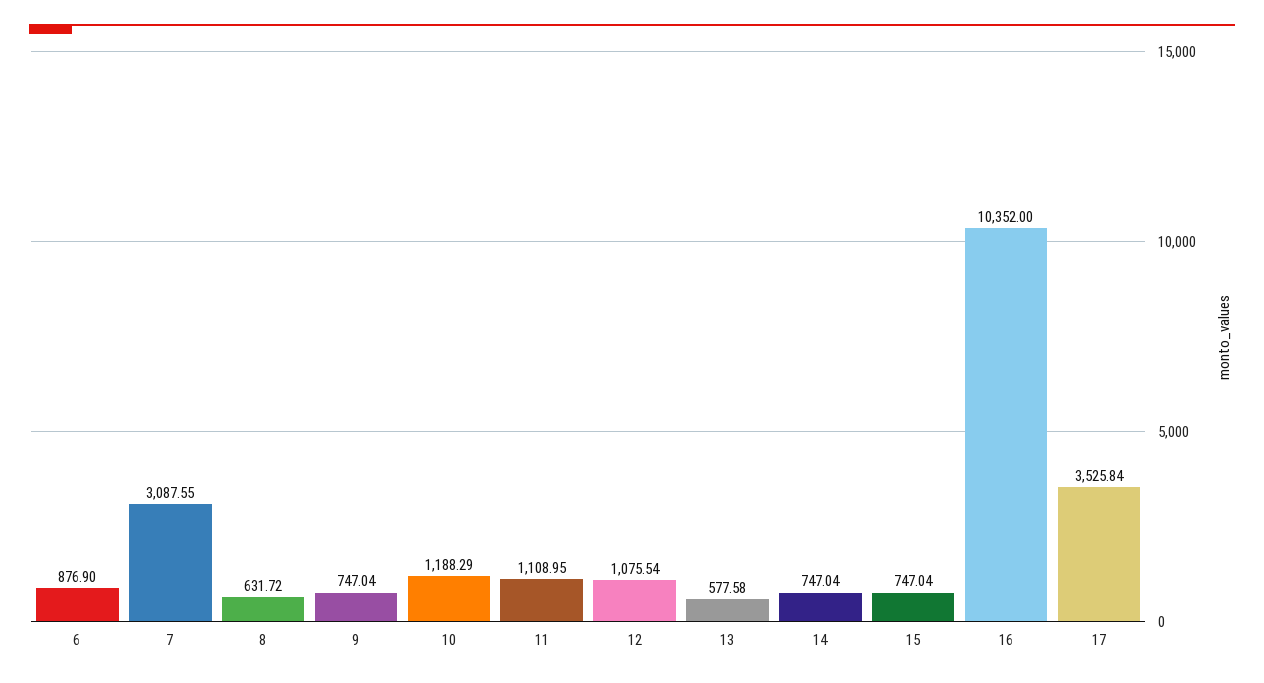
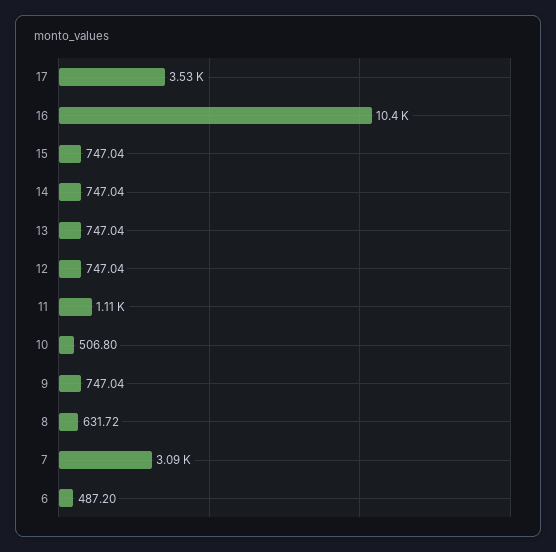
6: 876.9 -> 487.2
10: 1188.29 -> 506.8
12: 1075.54 -> 747.04
13: 577.58 -> 747.04

